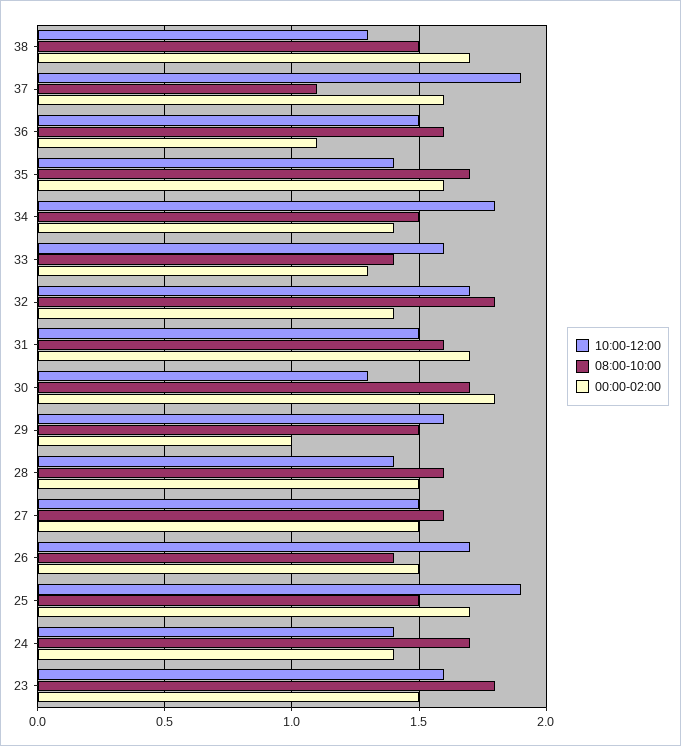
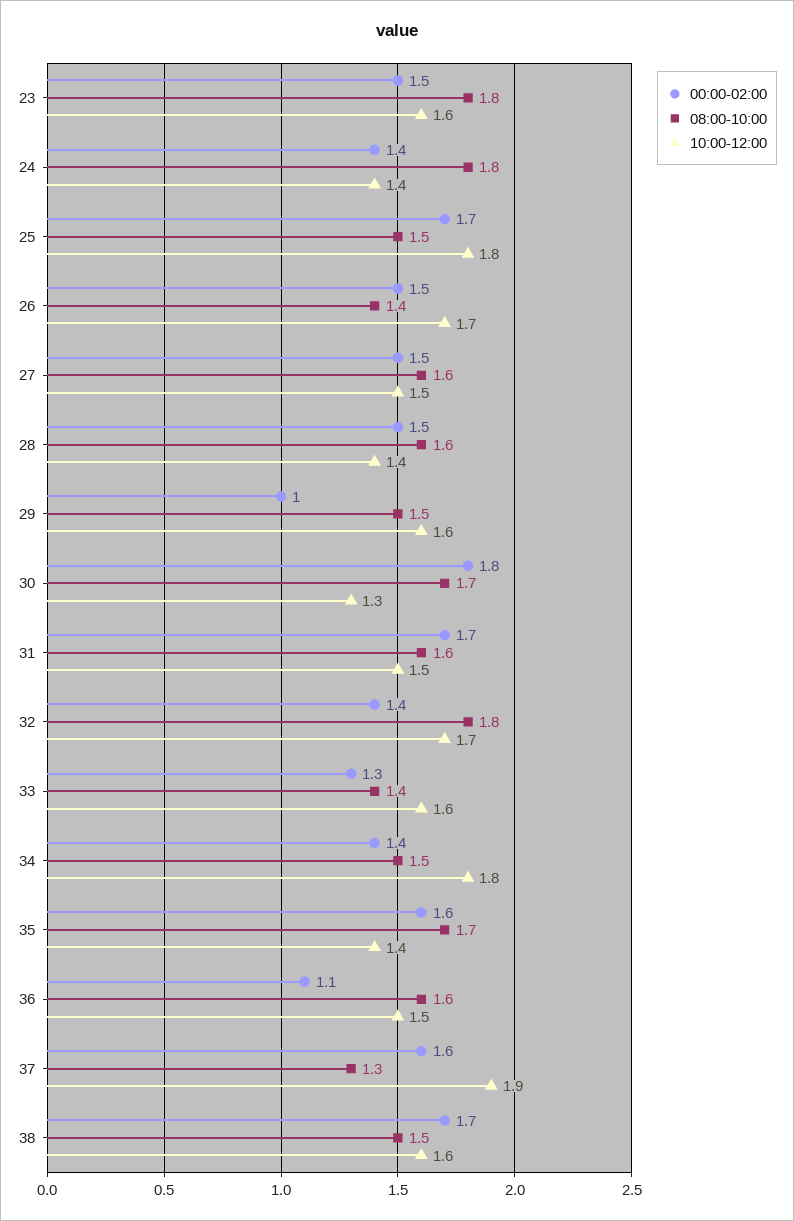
10:00-12:00, 38: 1.3 -> 1.6
08:00-10:00, 37: 1.1 -> 1.3
10:00-12:00, 25: 1.9 -> 1.8
08:00-10:00, 24: 1.7 -> 1.8

